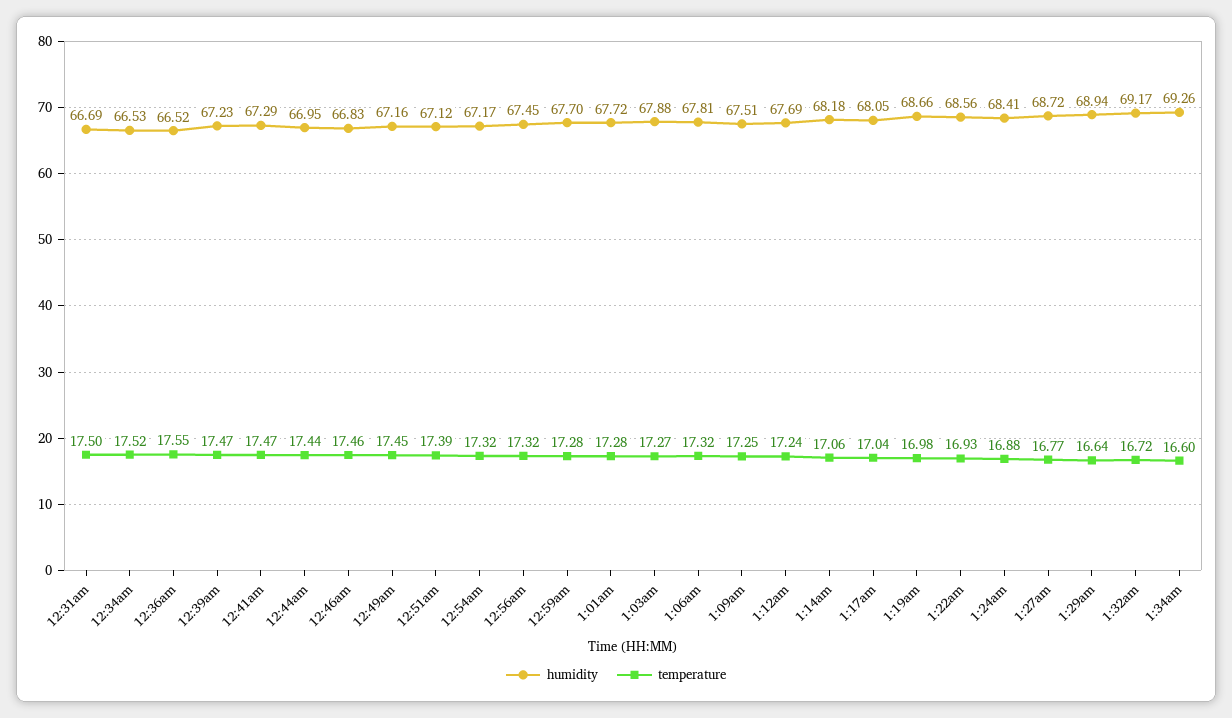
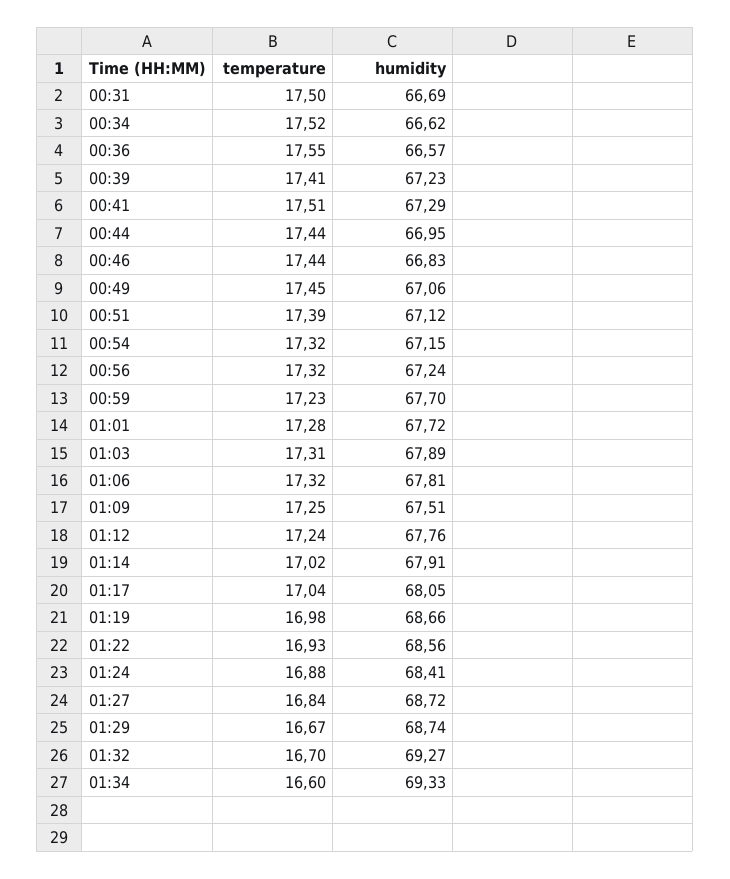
humidity, 12:34am: 66.53 -> 66.62
humidity, 12:36am: 66.52 -> 66.57
temperature, 12:39am: 17.47 -> 17.41
temperature, 12:41am: 17.47 -> 17.51
temperature, 12:46am: 17.46 -> 17.44
humidity, 12:49am: 67.16 -> 67.06
humidity, 12:54am: 67.17 -> 67.15
humidity, 12:56am: 67.45 -> 67.24
temperature, 12:59am: 17.28 -> 17.23
humidity, 1:03am: 67.88 -> 67.89
temperature, 1:03am: 17.27 -> 17.31
humidity, 1:12am: 67.69 -> 67.76
humidity, 1:14am: 68.18 -> 67.91
temperature, 1:14am: 17.06 -> 17.02
temperature, 1:27am: 16.77 -> 16.84
humidity, 1:29am: 68.94 -> 68.74
temperature, 1:29am: 16.64 -> 16.67
humidity, 1:32am: 69.17 -> 69.27
temperature, 1:32am: 16.72 -> 16.7
humidity, 1:34am: 69.26 -> 69.33

